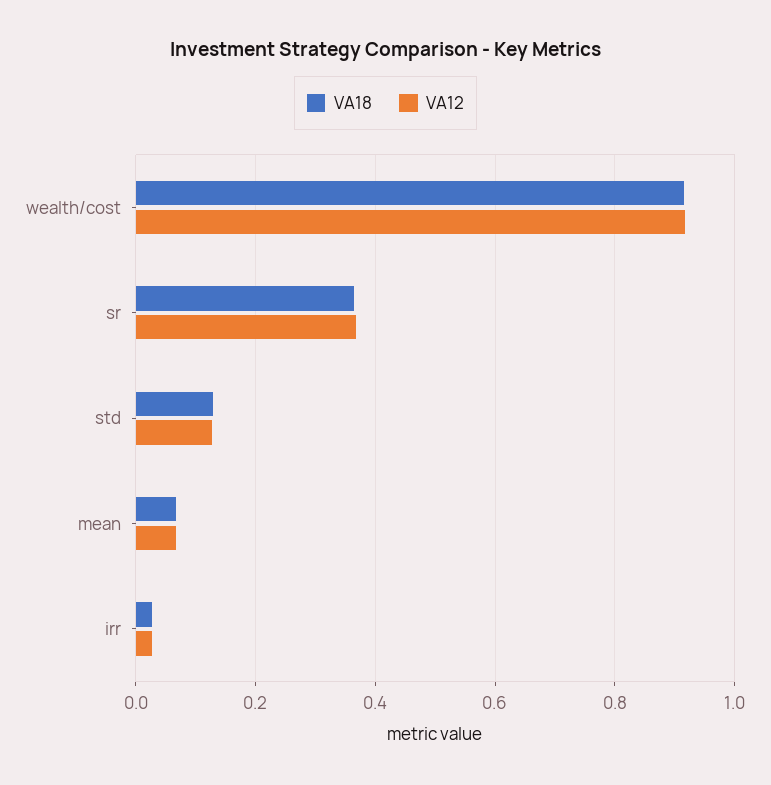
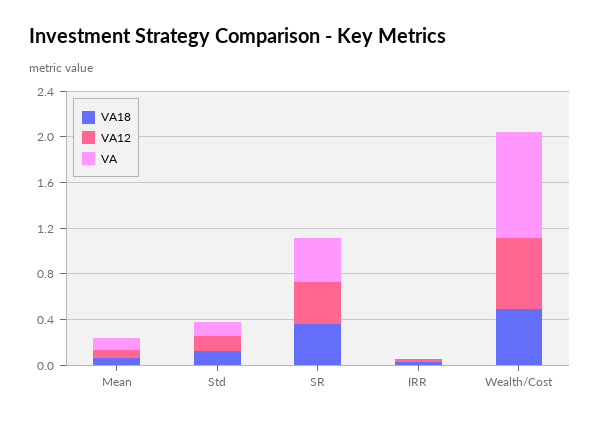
VA18, wealth/cost: 0.92 -> 0.5
VA12, wealth/cost: 0.92 -> 0.6
VA, mean: none -> 0.1
VA, std: none -> 0.1
VA, sr: none -> 0.4
VA, irr: none -> 0
VA, wealth/cost: none -> 0.9

